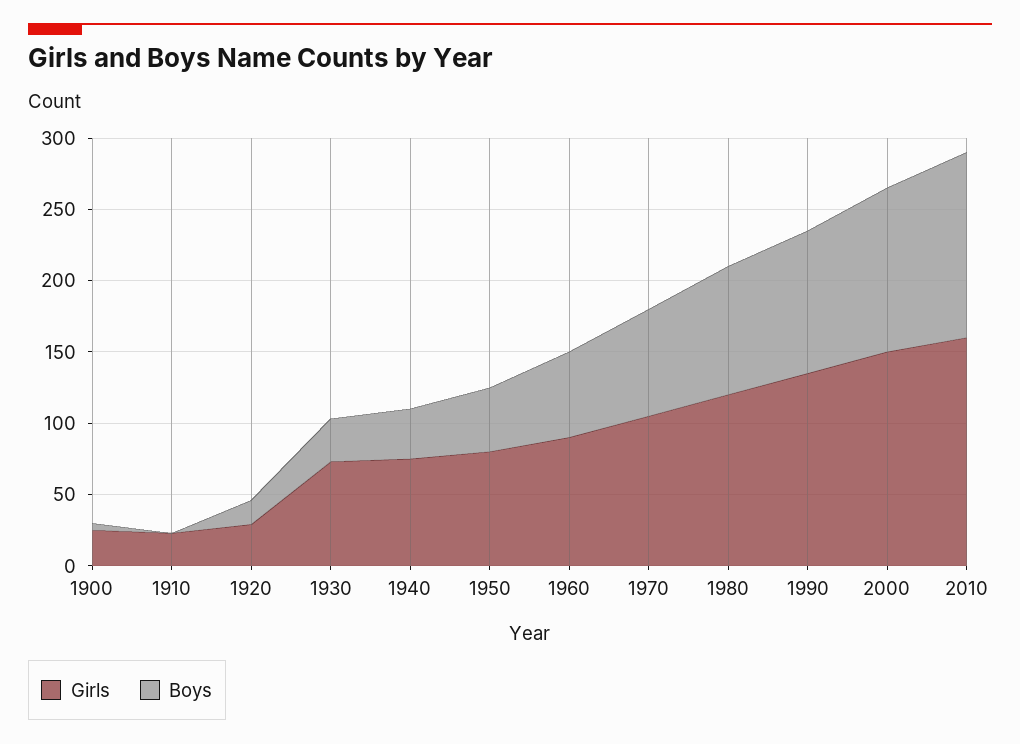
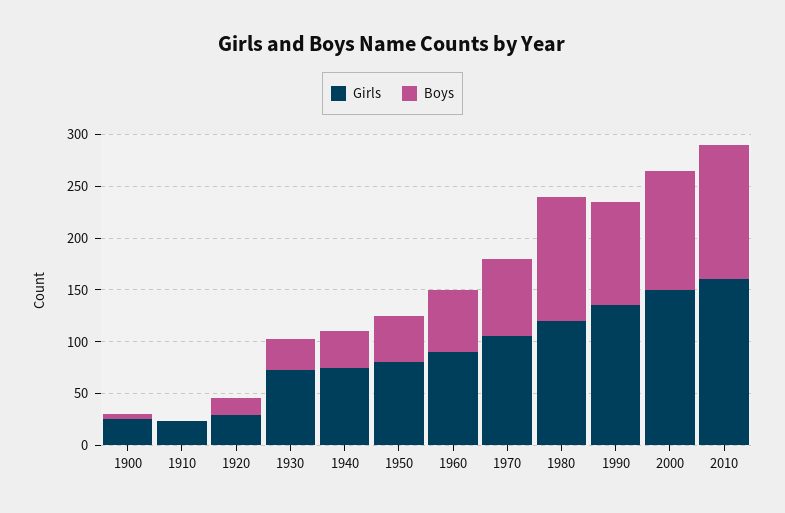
Boys, 1980: 90 -> 120

